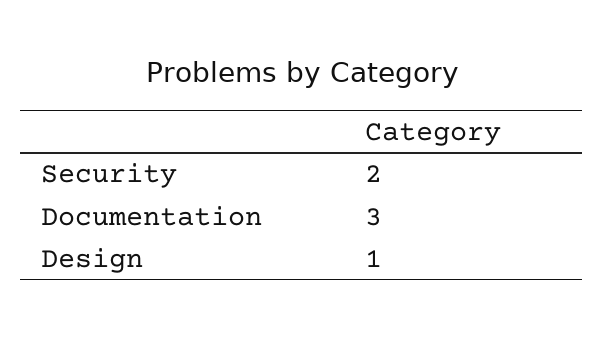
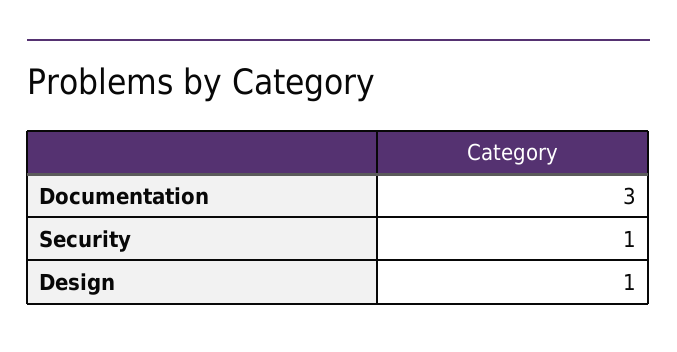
Security: 2 -> 1

